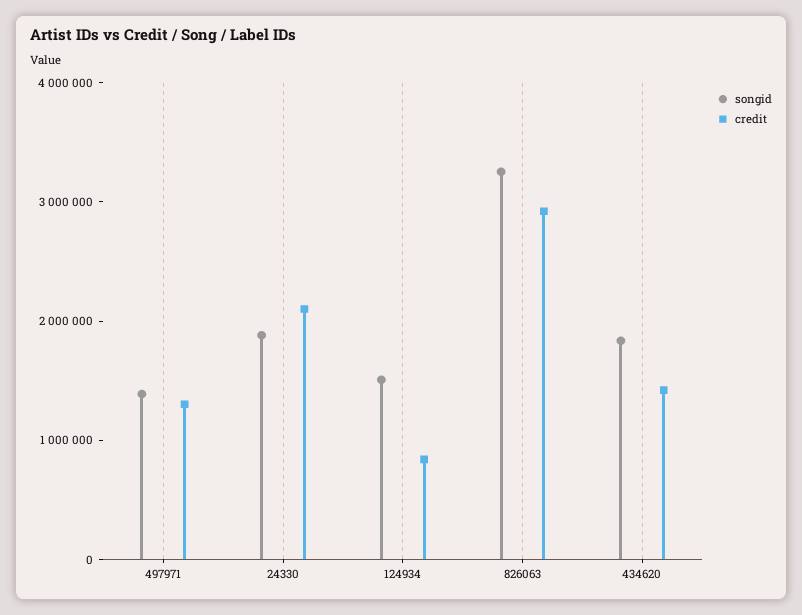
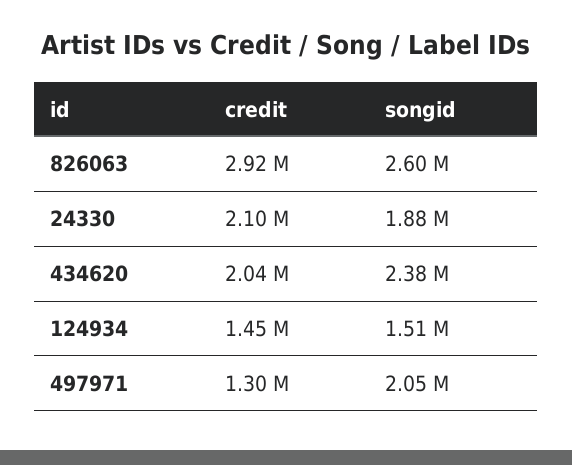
songid, 497971: 1400000 -> 2050000
credit, 124934: 800000 -> 1450000
songid, 826063: 3200000 -> 2600000
songid, 434620: 1800000 -> 2380000
credit, 434620: 1400000 -> 2040000

